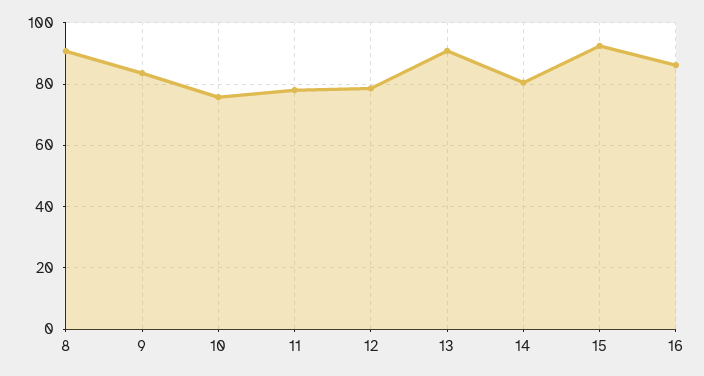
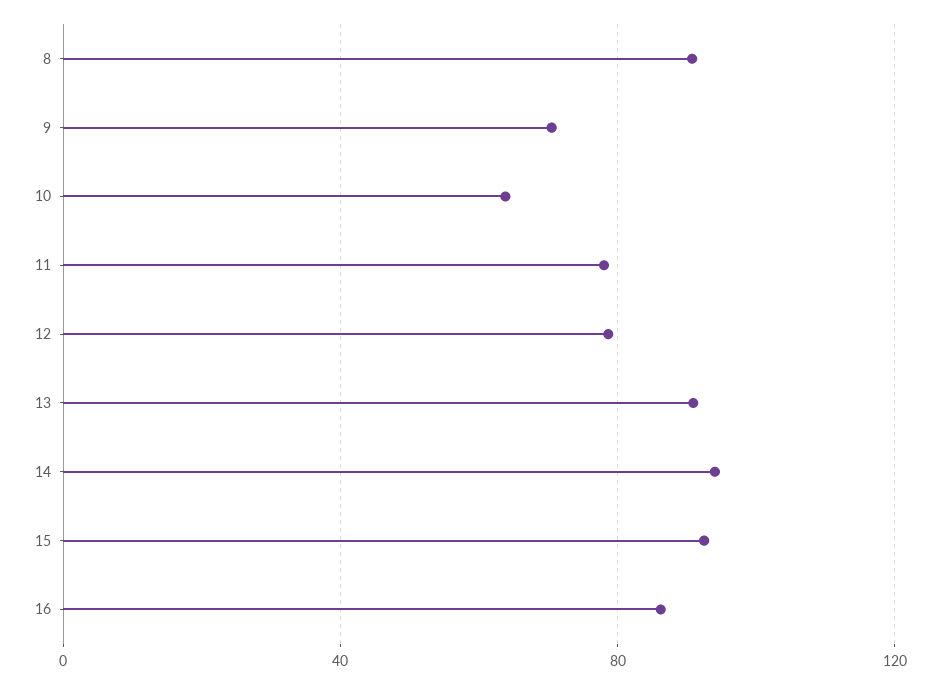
9: 84 -> 70
10: 76 -> 65
14: 80 -> 95

